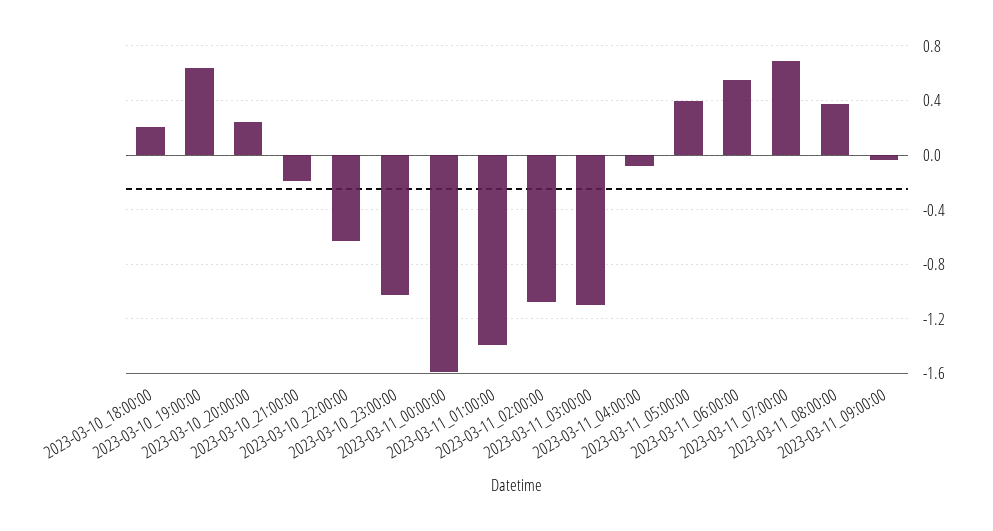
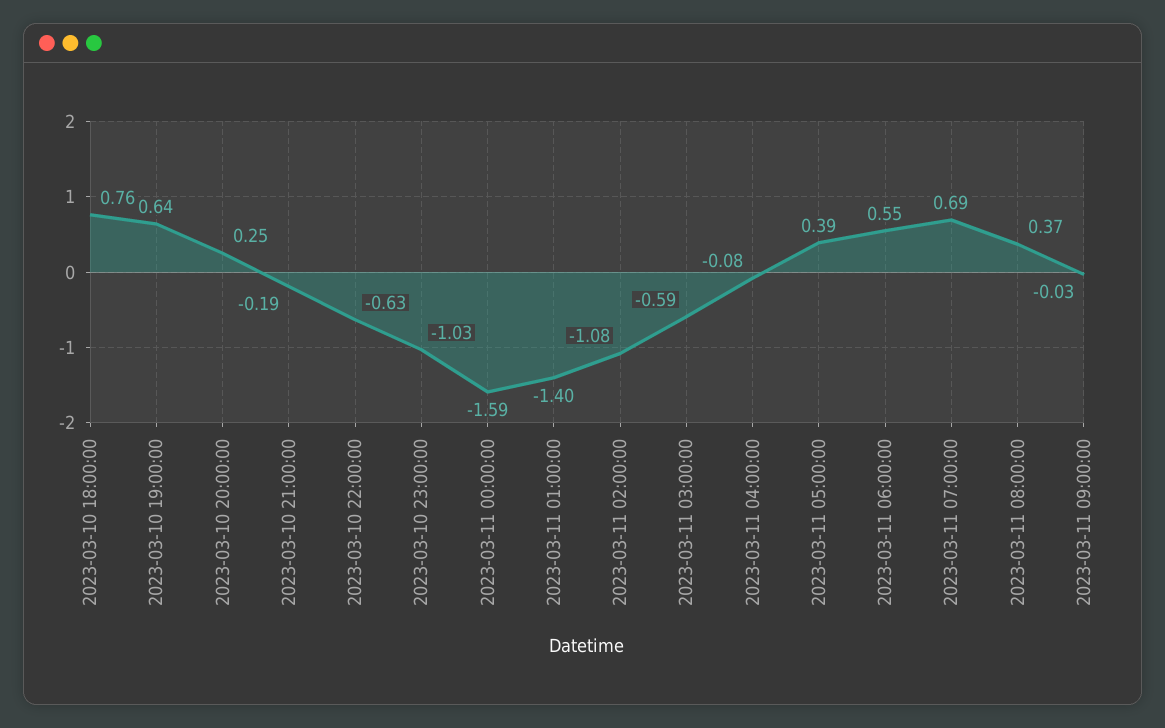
2023-03-10_18:00:00: 0.2 -> 0.76
2023-03-11_03:00:00: -1.1 -> -0.59

